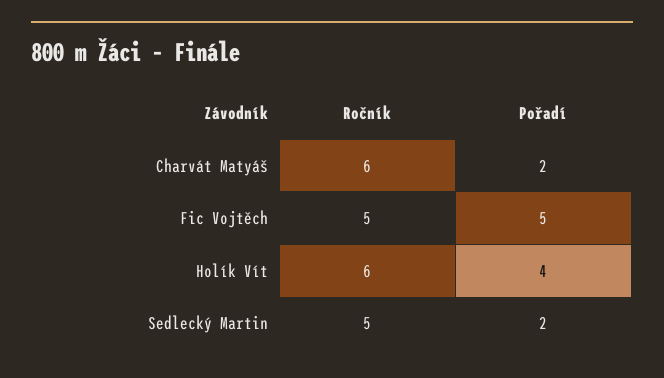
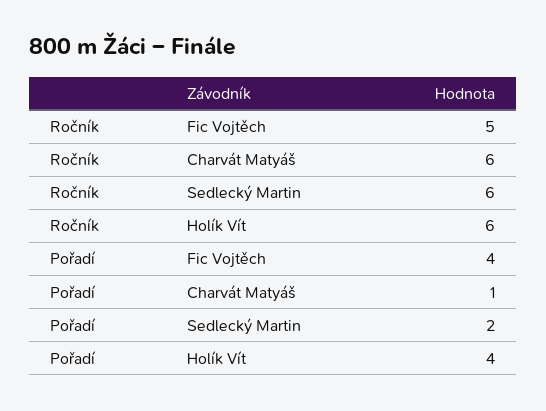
Pořadí, Charvát Matyáš: 2 -> 1
Pořadí, Fic Vojtěch: 5 -> 4
Ročník, Sedlecký Martin: 5 -> 6

